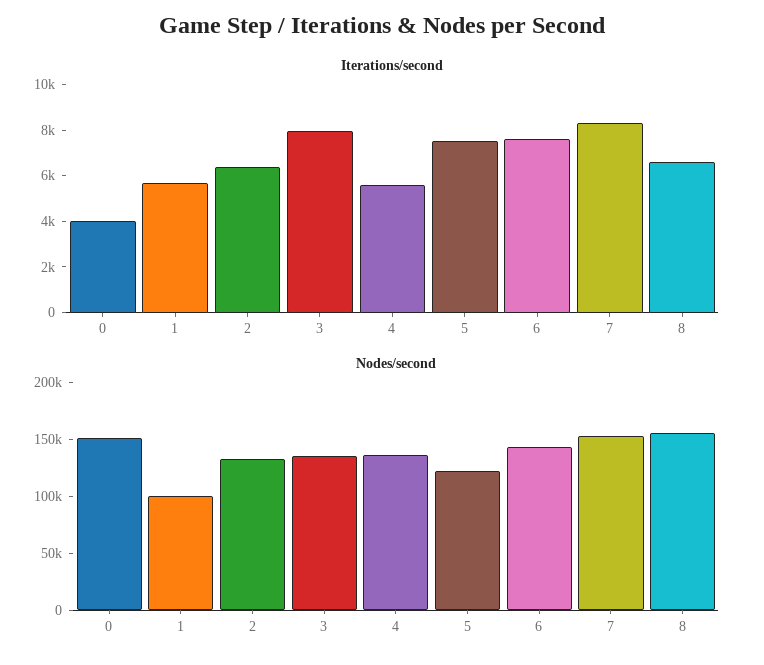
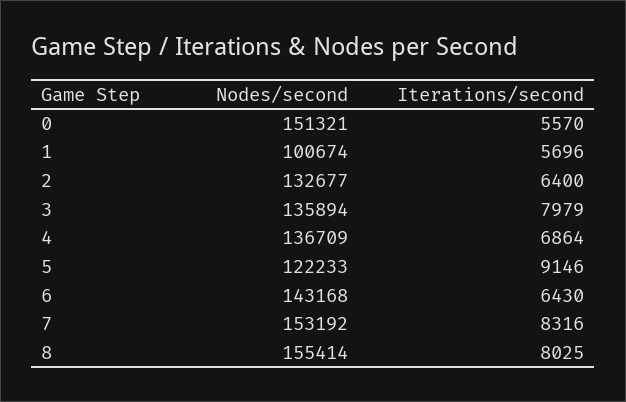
Iterations/second, 0: 4000 -> 5570
Iterations/second, 4: 5500 -> 6864
Iterations/second, 5: 7500 -> 9146
Iterations/second, 6: 7500 -> 6430
Iterations/second, 8: 6500 -> 8025

